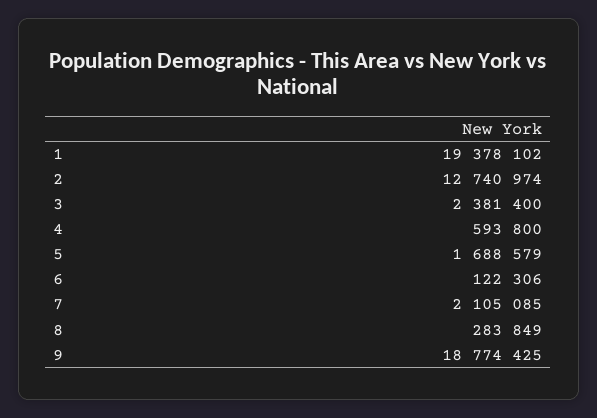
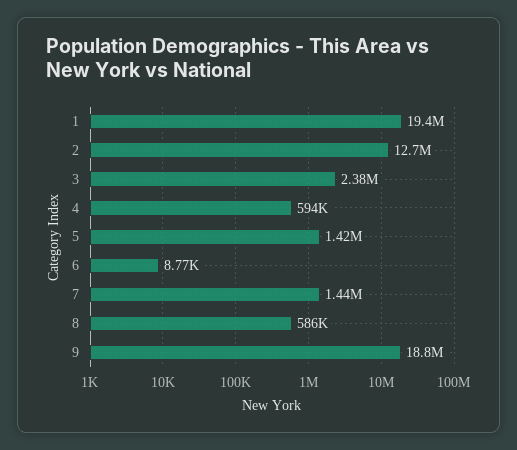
5: 1688579 -> 1420000
6: 122306 -> 8770
7: 2105085 -> 1440000
8: 283849 -> 586000

